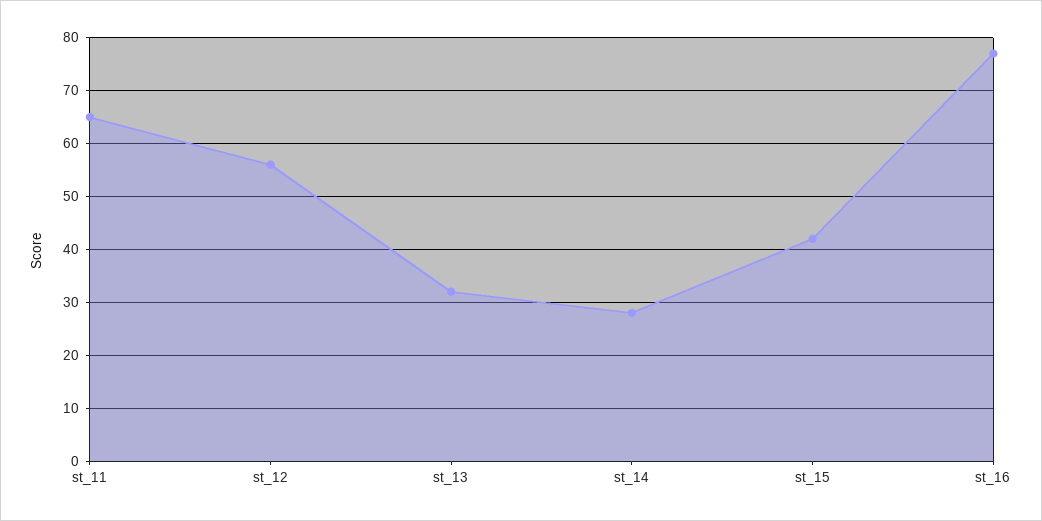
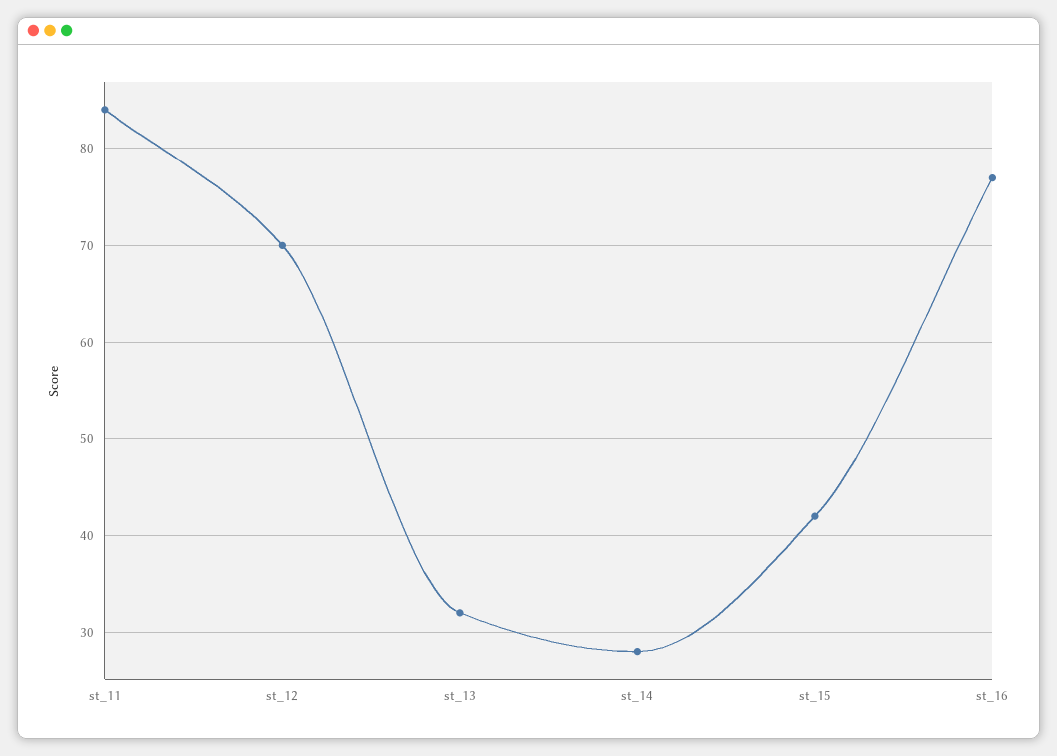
st_11: 65 -> 84
st_12: 55 -> 70

